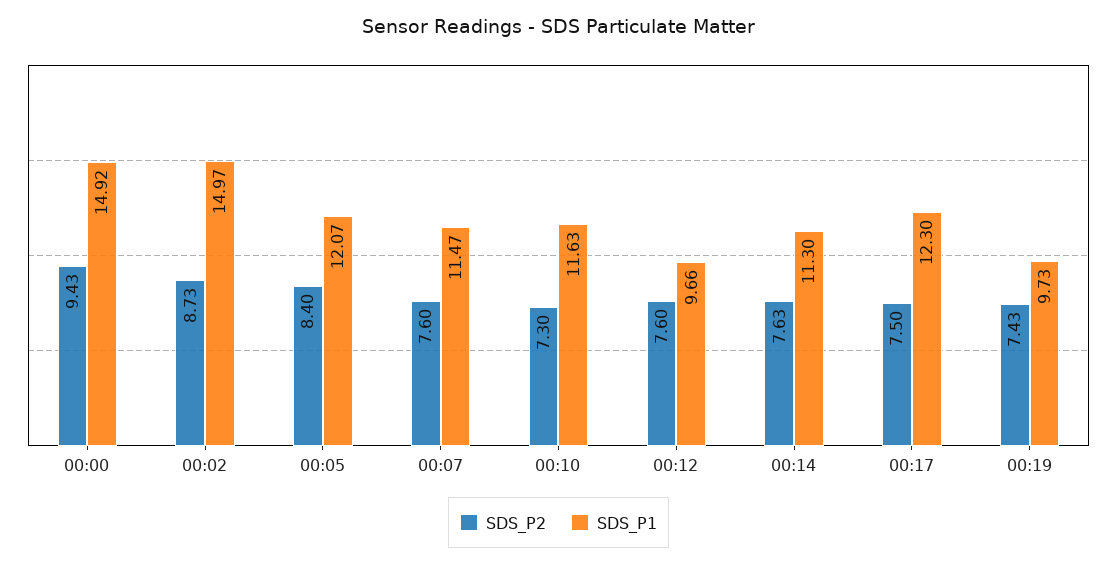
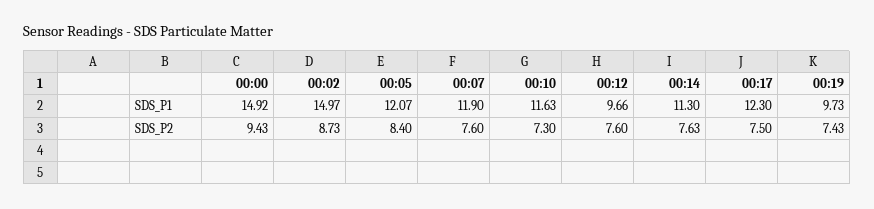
SDS_P1, 00:07: 11.47 -> 11.9

